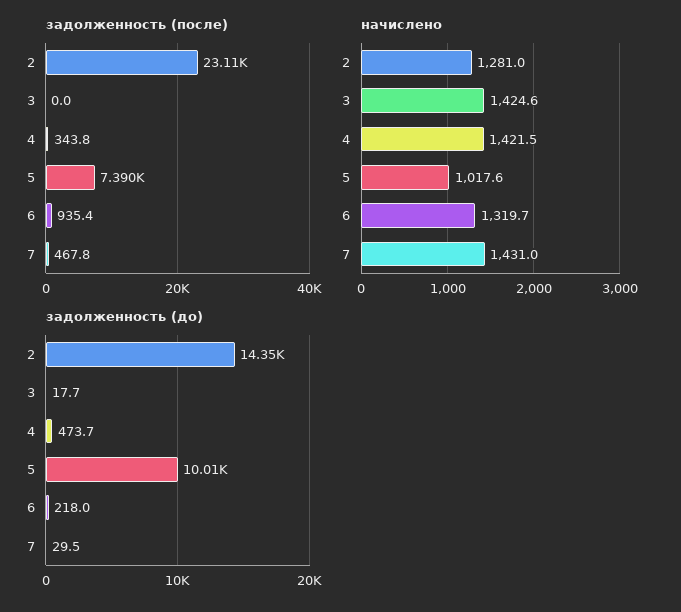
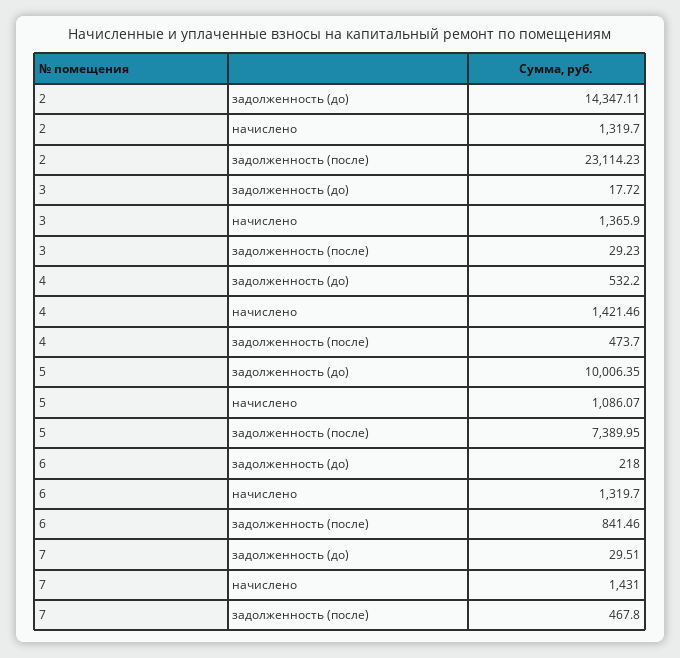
задолженность (после), 3: 0 -> 29.23
задолженность (после), 4: 343.8 -> 473.7
задолженность (после), 6: 935.4 -> 841.46
начислено, 2: 1281 -> 1319.7
начислено, 3: 1424.6 -> 1365.9
начислено, 5: 1017.6 -> 1086.07
задолженность (до), 4: 473.7 -> 532.2

